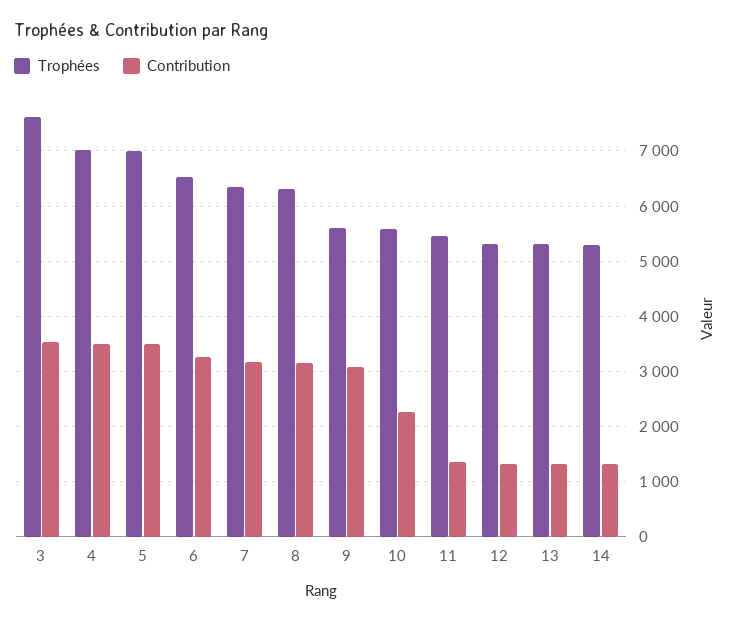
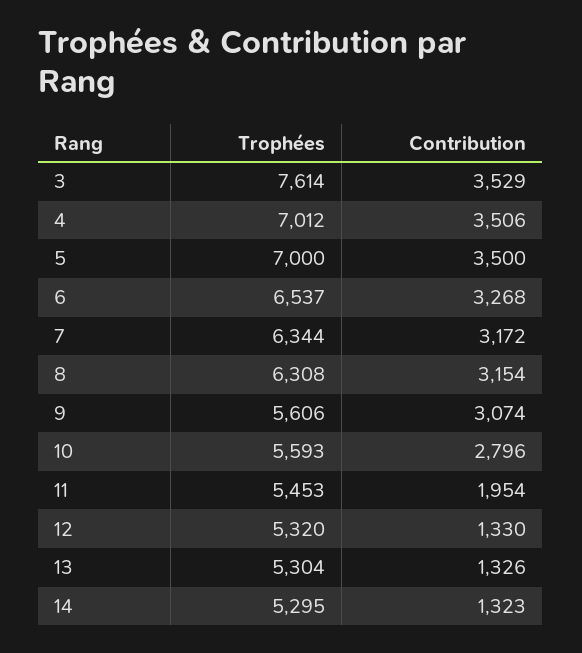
Contribution, 10: 2200 -> 2796
Contribution, 11: 1400 -> 1954

